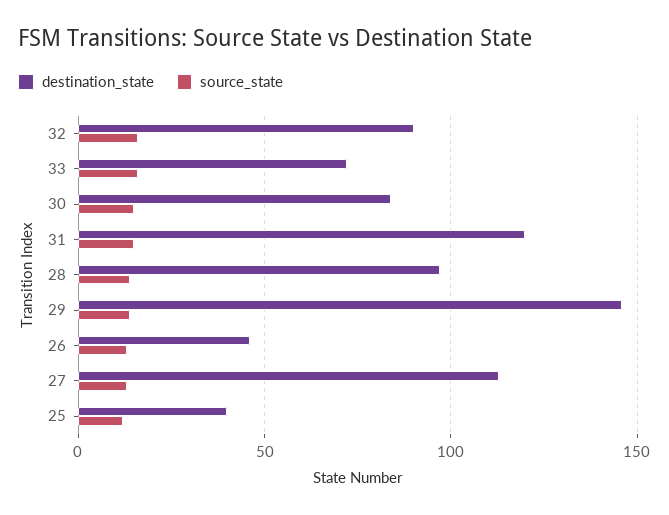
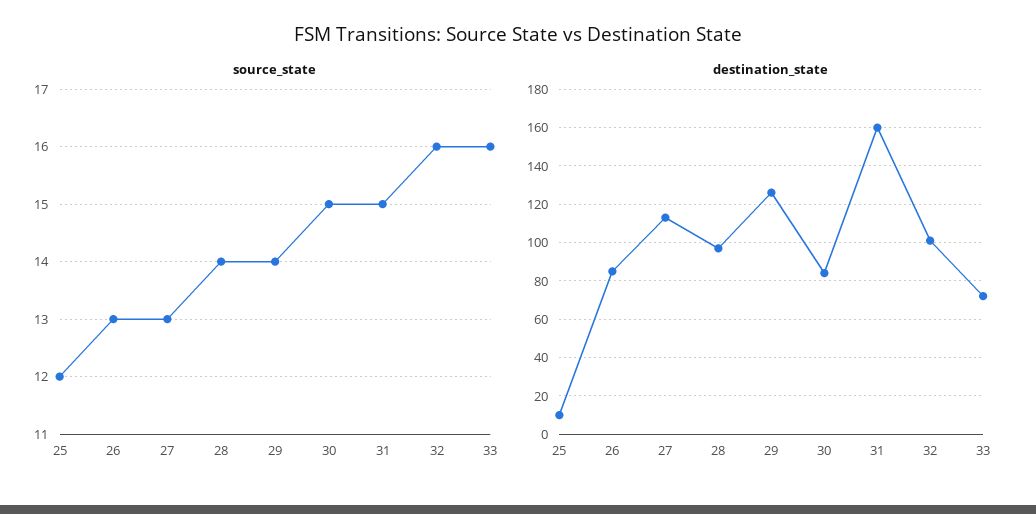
destination_state, 32: 90 -> 100
destination_state, 31: 120 -> 160
destination_state, 29: 145 -> 125
destination_state, 26: 45 -> 85
destination_state, 25: 40 -> 10

